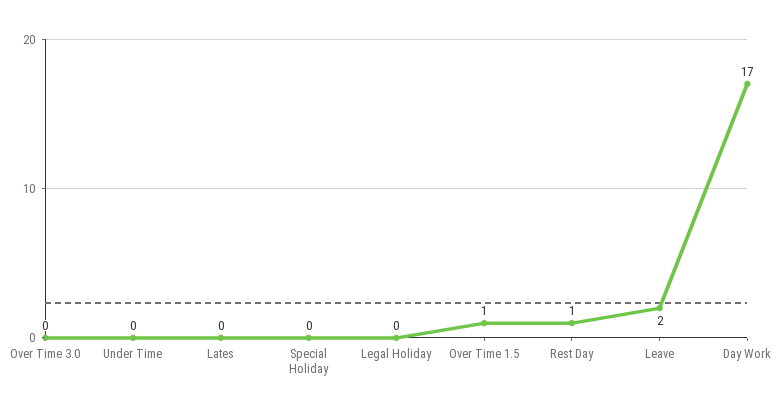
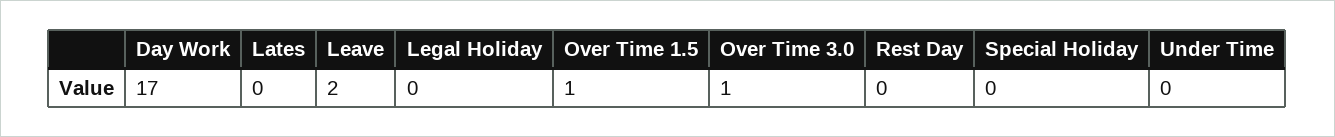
Over Time 3.0: 0 -> 1
Rest Day: 1 -> 0

